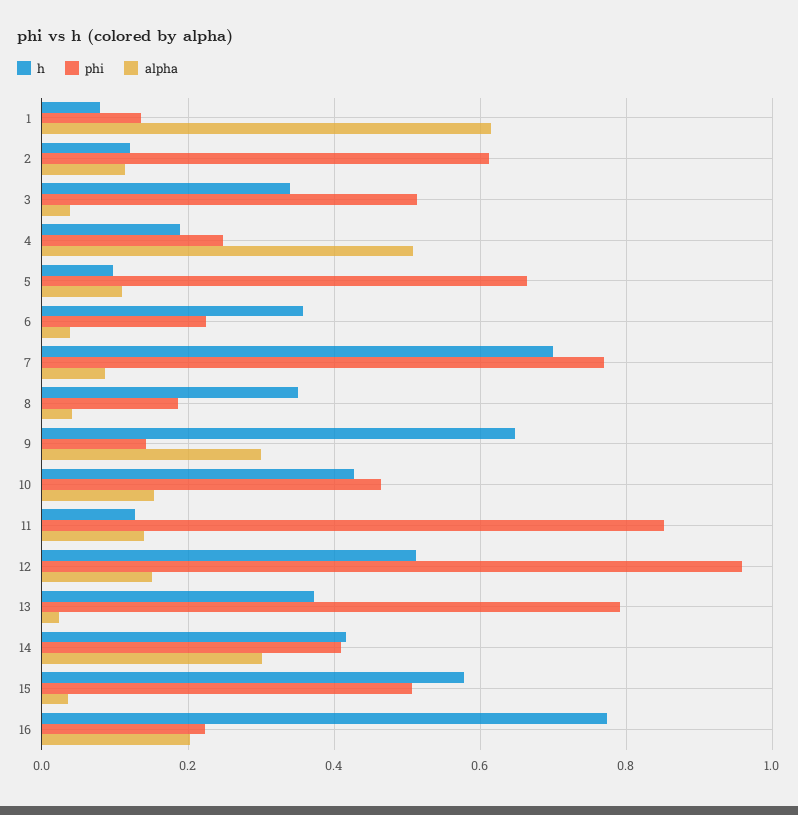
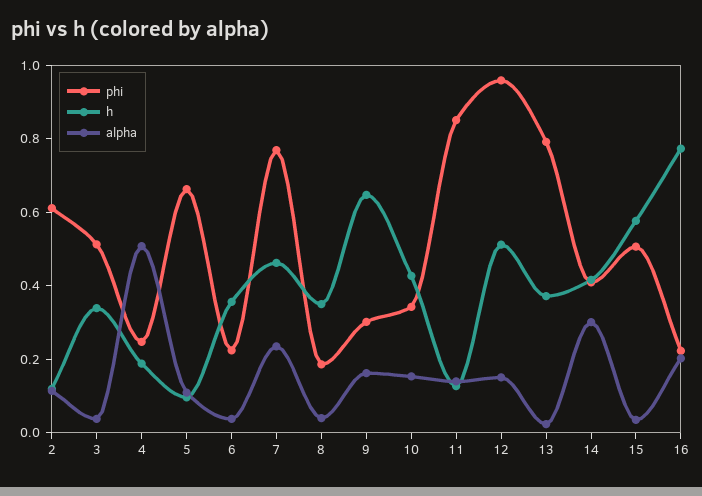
h, 1: 0.08 -> none
phi, 1: 0.14 -> none
alpha, 1: 0.62 -> none
h, 7: 0.7 -> 0.45
alpha, 7: 0.08 -> 0.25
phi, 9: 0.14 -> 0.3
alpha, 9: 0.3 -> 0.15
phi, 10: 0.46 -> 0.35

